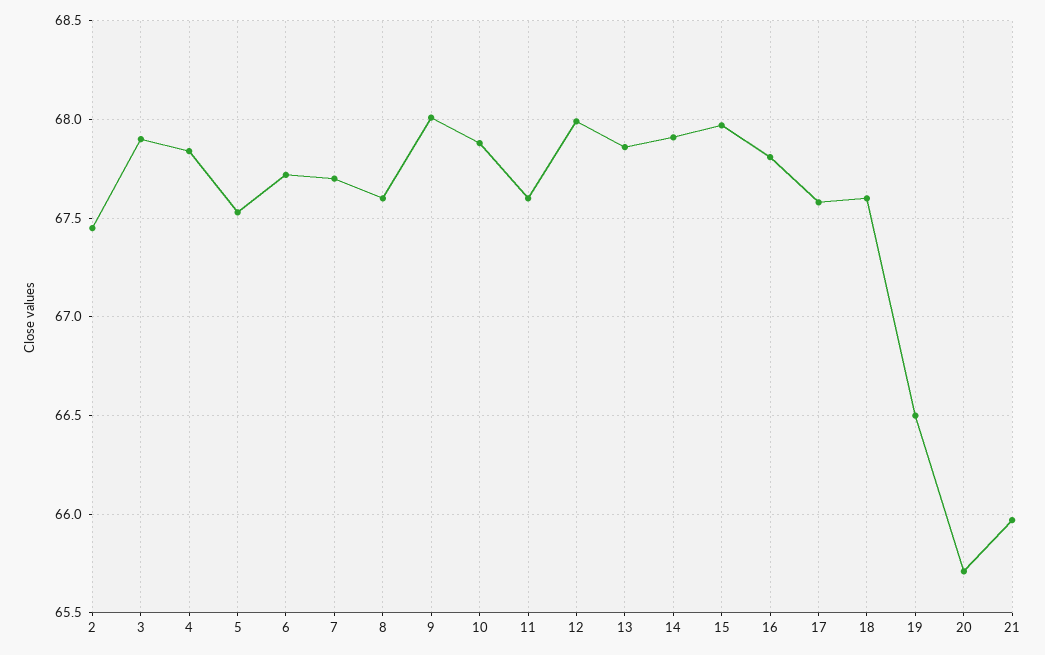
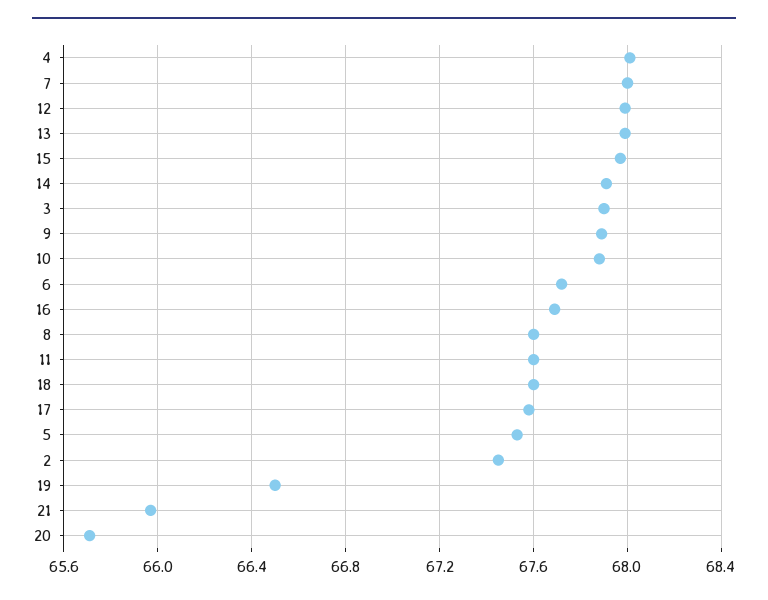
4: 67.85 -> 68
7: 67.7 -> 68
9: 68 -> 67.9
13: 67.85 -> 68
16: 67.8 -> 67.7

